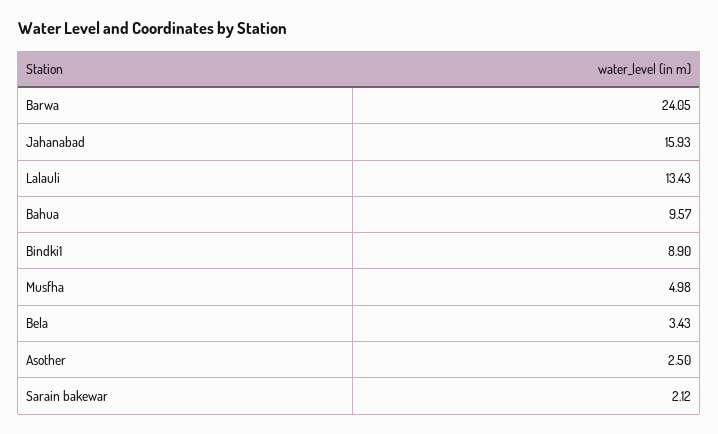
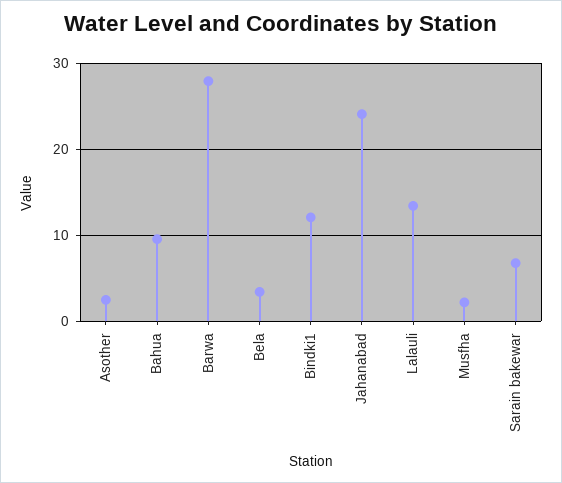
Barwa: 24.05 -> 28
Jahanabad: 15.93 -> 24
Bindki1: 8.9 -> 12
Musfha: 4.98 -> 2
Sarain bakewar: 2.12 -> 7

